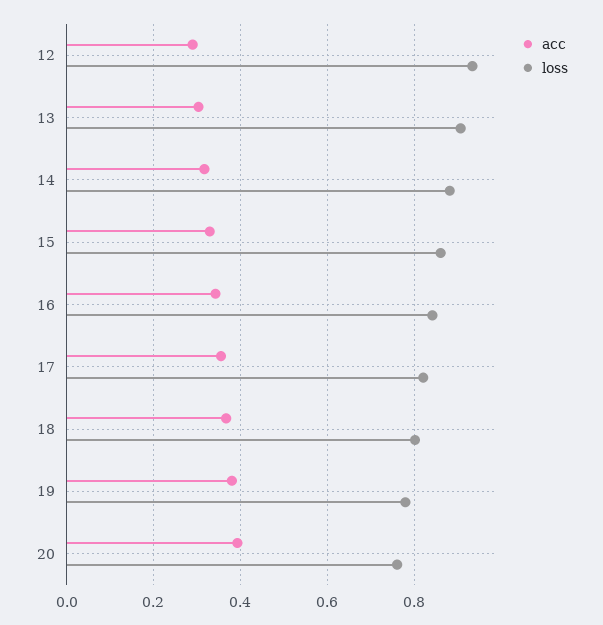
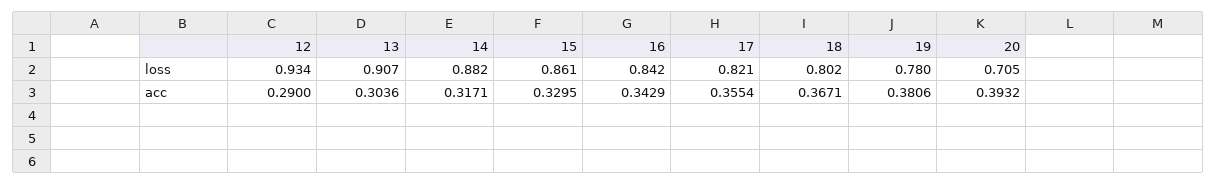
loss, 20: 0.76 -> 0.705

